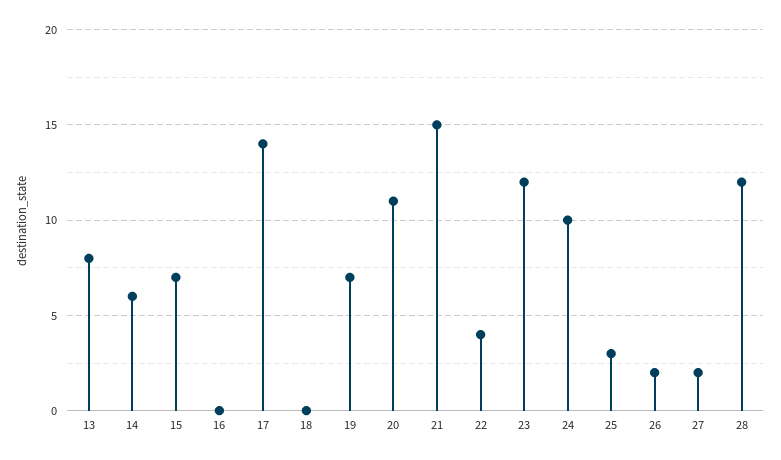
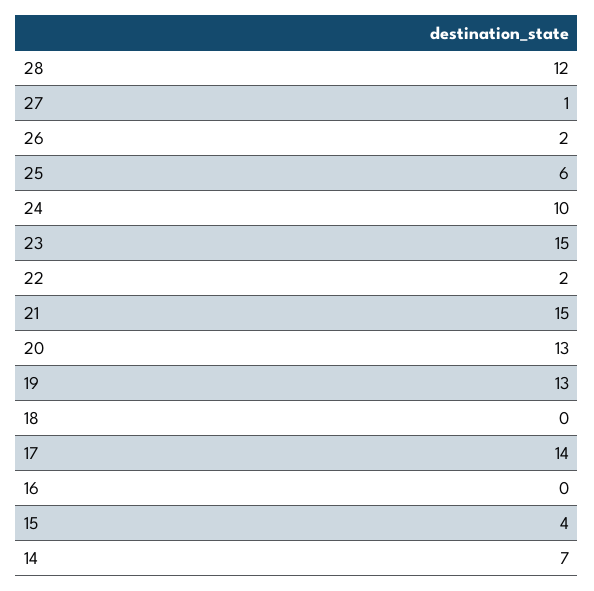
13: 8 -> none
14: 6 -> 7
15: 7 -> 4
19: 7 -> 13
20: 11 -> 13
22: 4 -> 2
23: 12 -> 15
25: 3 -> 6
27: 2 -> 1

